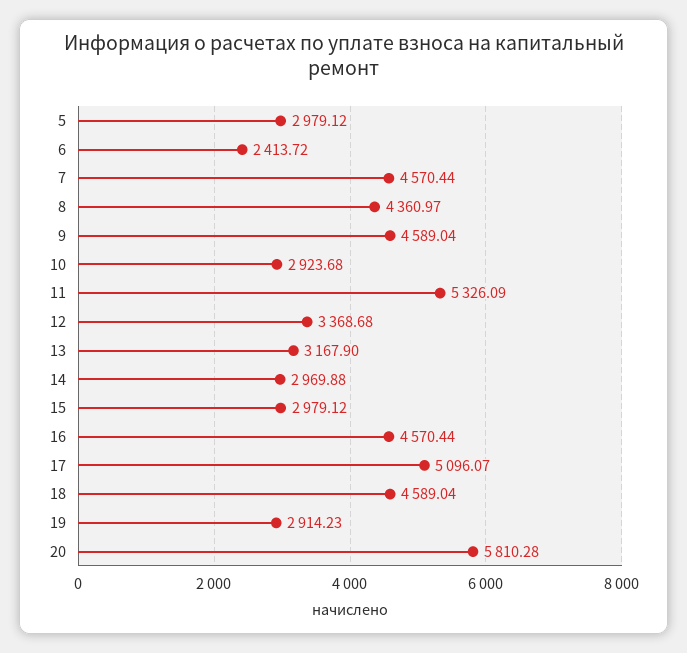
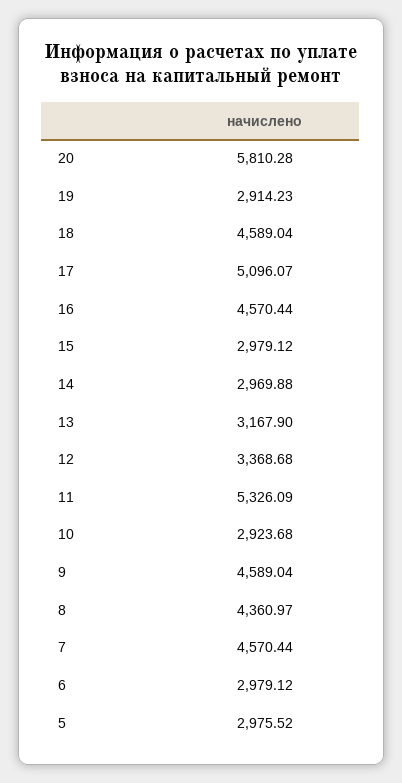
5: 2979.12 -> 2975.52
6: 2413.72 -> 2979.12

